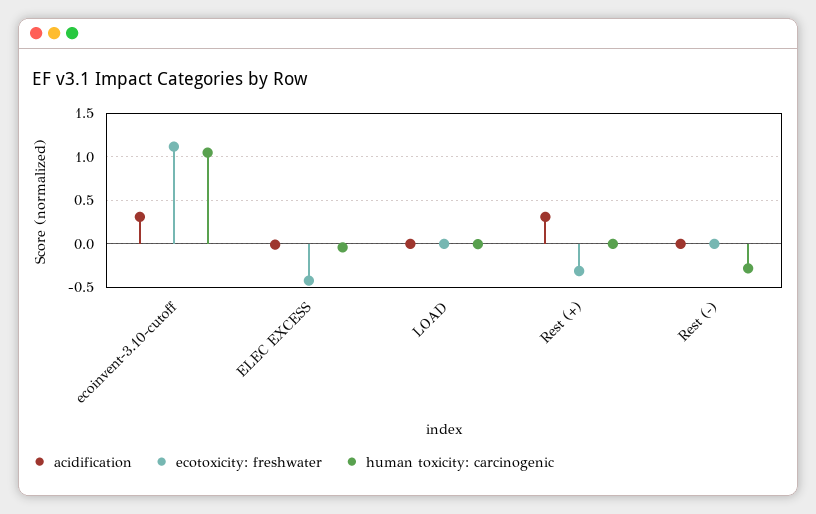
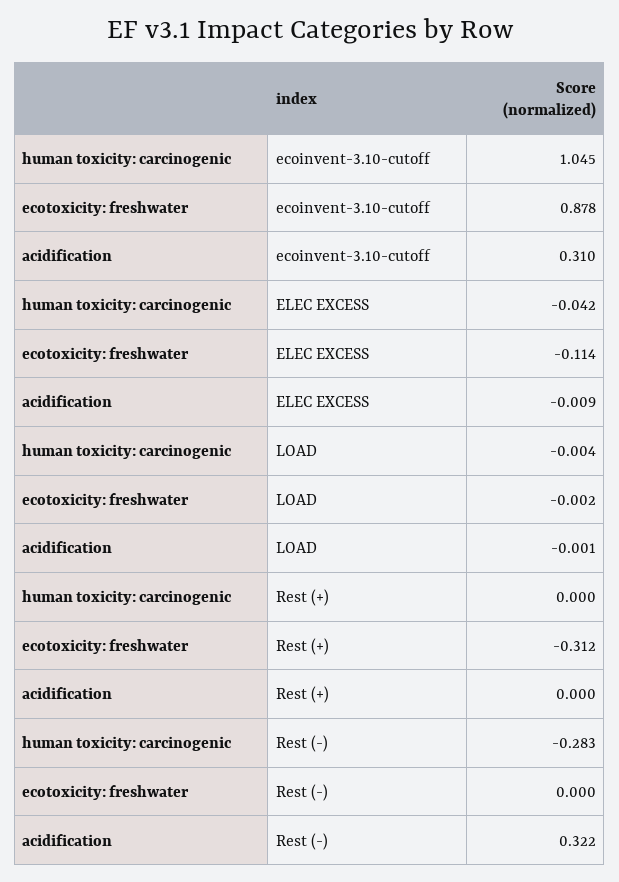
ecotoxicity: freshwater, ecoinvent-3.10-cutoff: 1.1 -> 0.878
ecotoxicity: freshwater, ELEC EXCESS: -0.4 -> -0.114
acidification, Rest (+): 0.3 -> 0
acidification, Rest (-): 0 -> 0.322

